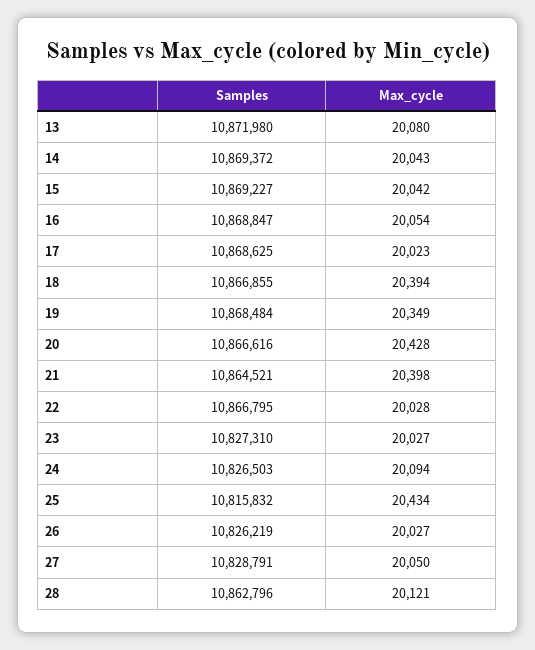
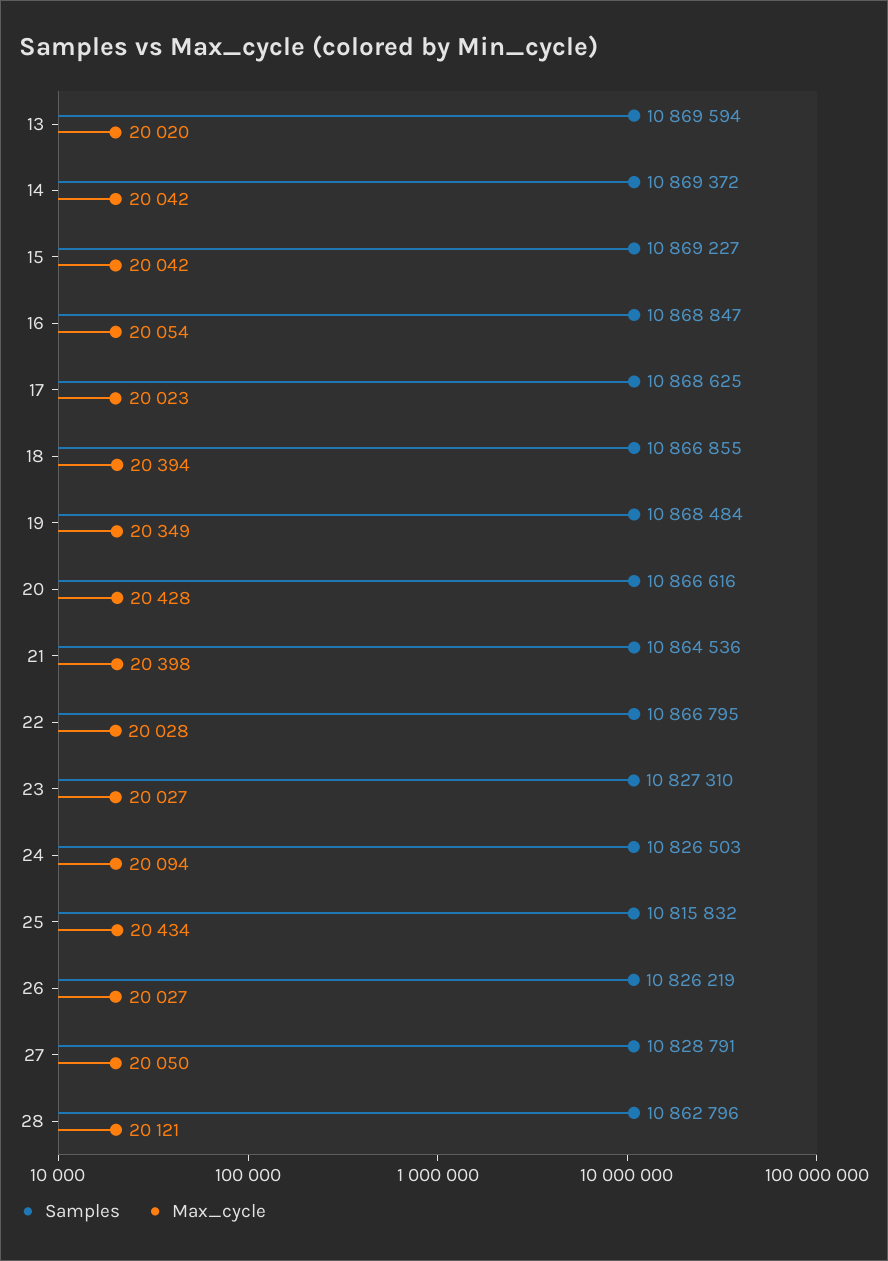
Samples, 13: 10871980 -> 10869594
Max_cycle, 13: 20080 -> 20020
Max_cycle, 14: 20043 -> 20042
Samples, 21: 10864521 -> 10864536

